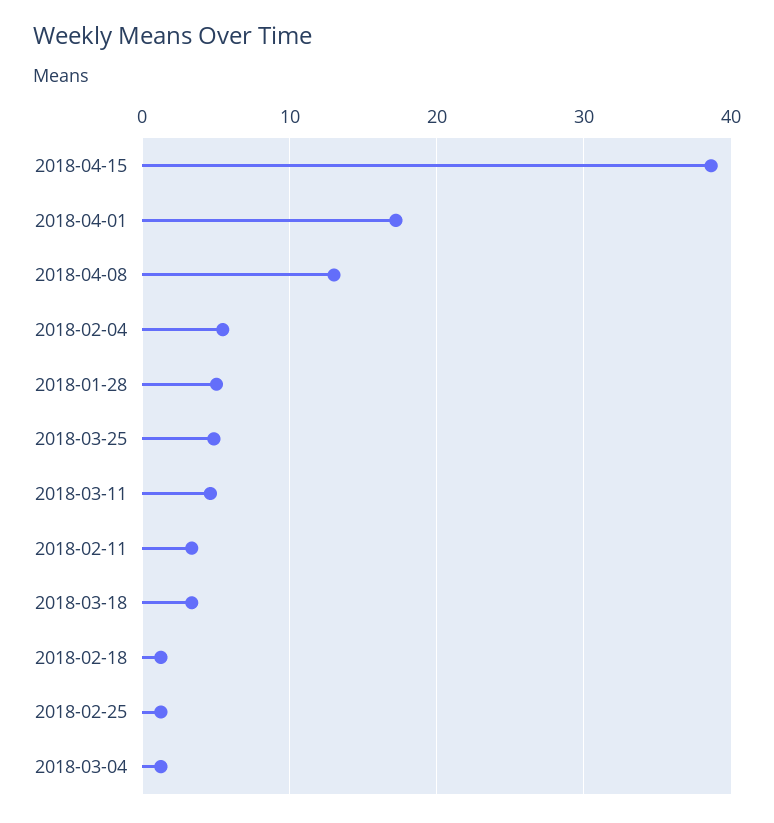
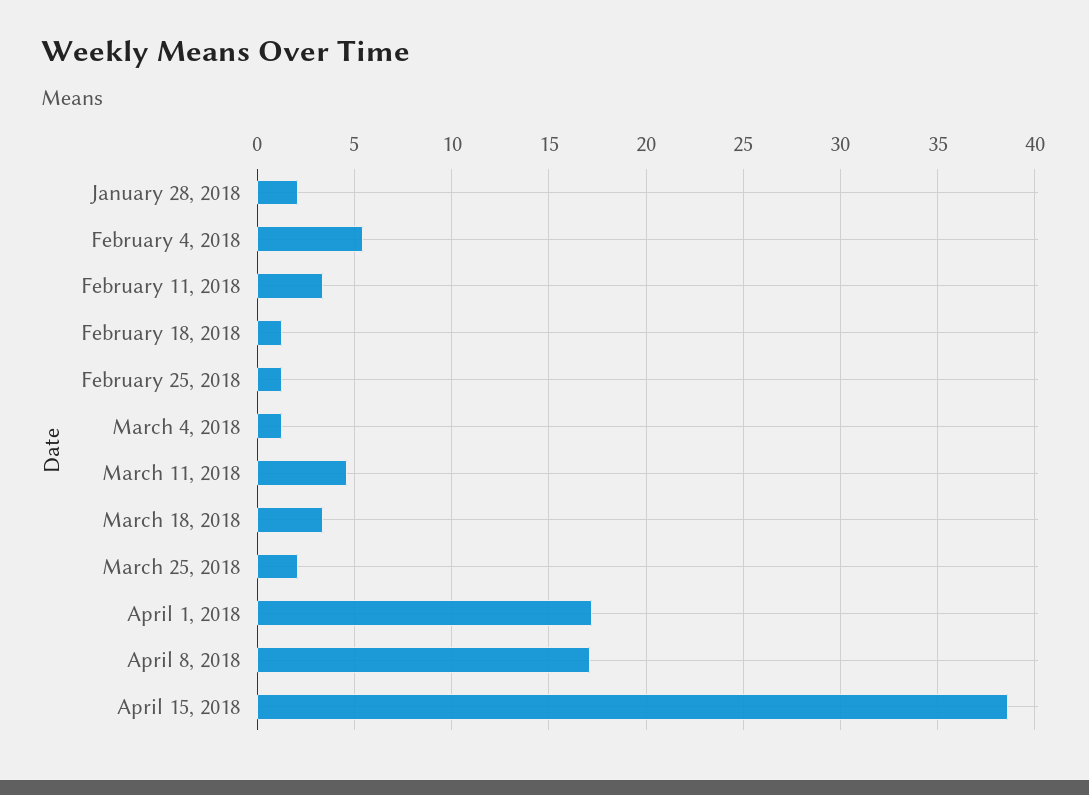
2018-04-08: 13 -> 17
2018-01-28: 5 -> 2
2018-03-25: 5 -> 2

